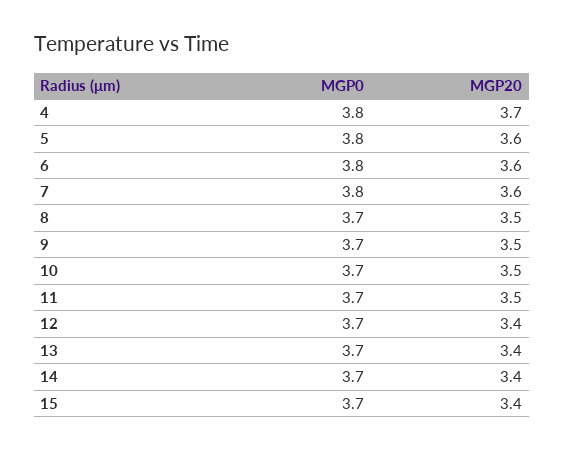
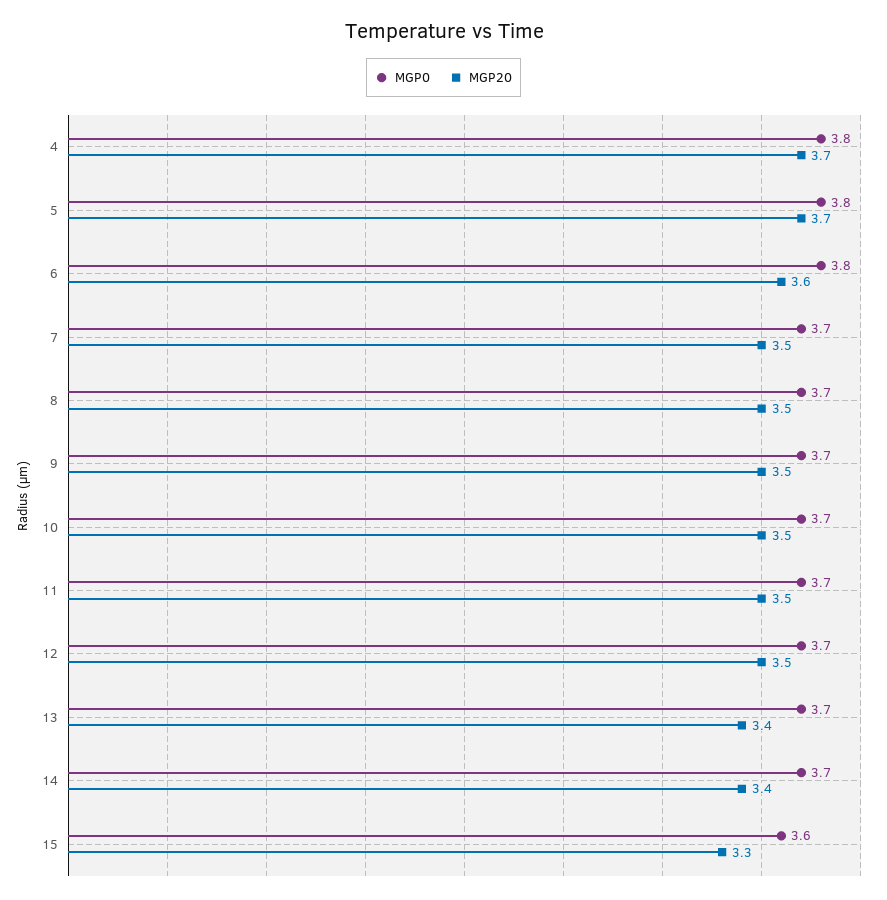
MGP20, 5: 3.6 -> 3.7
MGP0, 7: 3.8 -> 3.7
MGP20, 7: 3.6 -> 3.5
MGP20, 12: 3.4 -> 3.5
MGP0, 15: 3.7 -> 3.6
MGP20, 15: 3.4 -> 3.3

